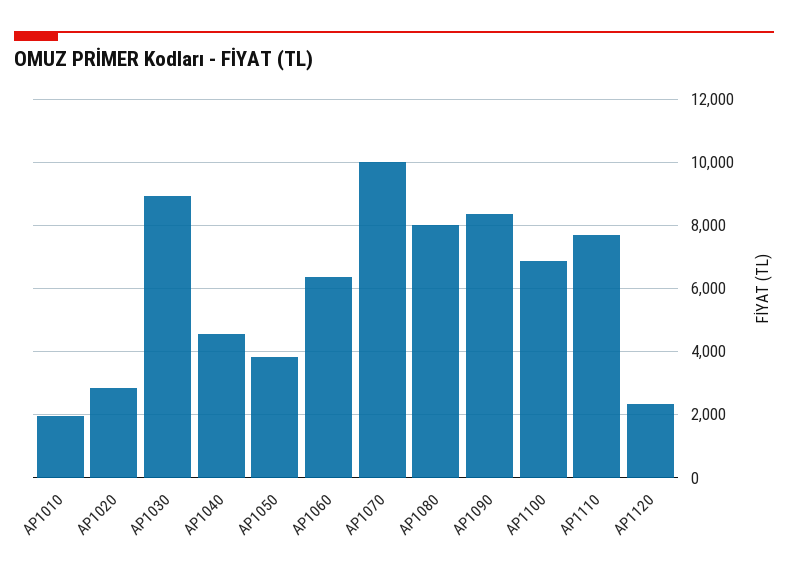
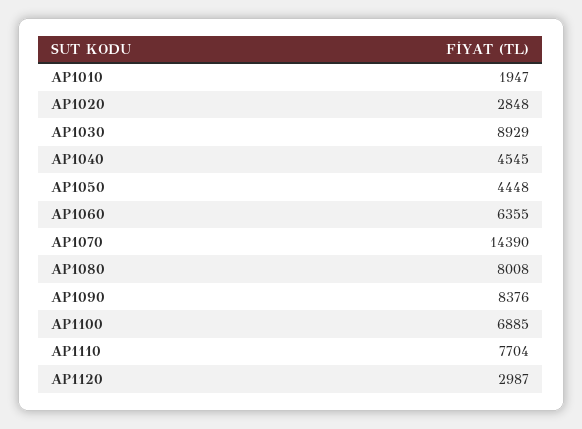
AP1050: 3800 -> 4448
AP1070: 10000 -> 14390
AP1120: 2400 -> 2987

